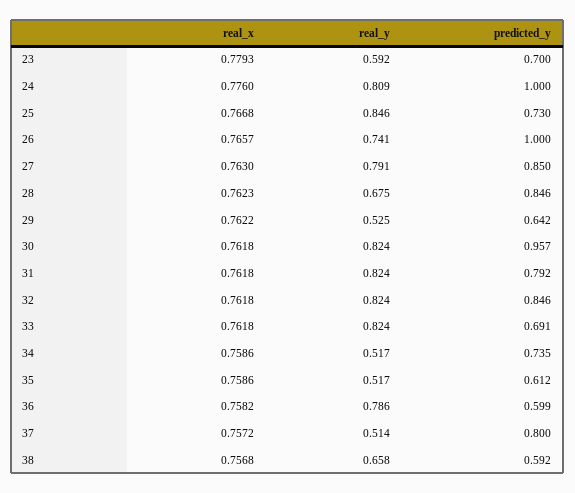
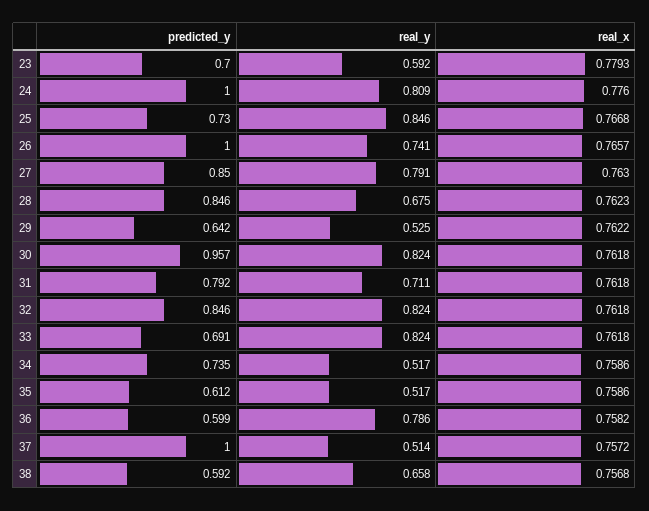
real_y, 31: 0.824 -> 0.711
predicted_y, 37: 0.8 -> 1

